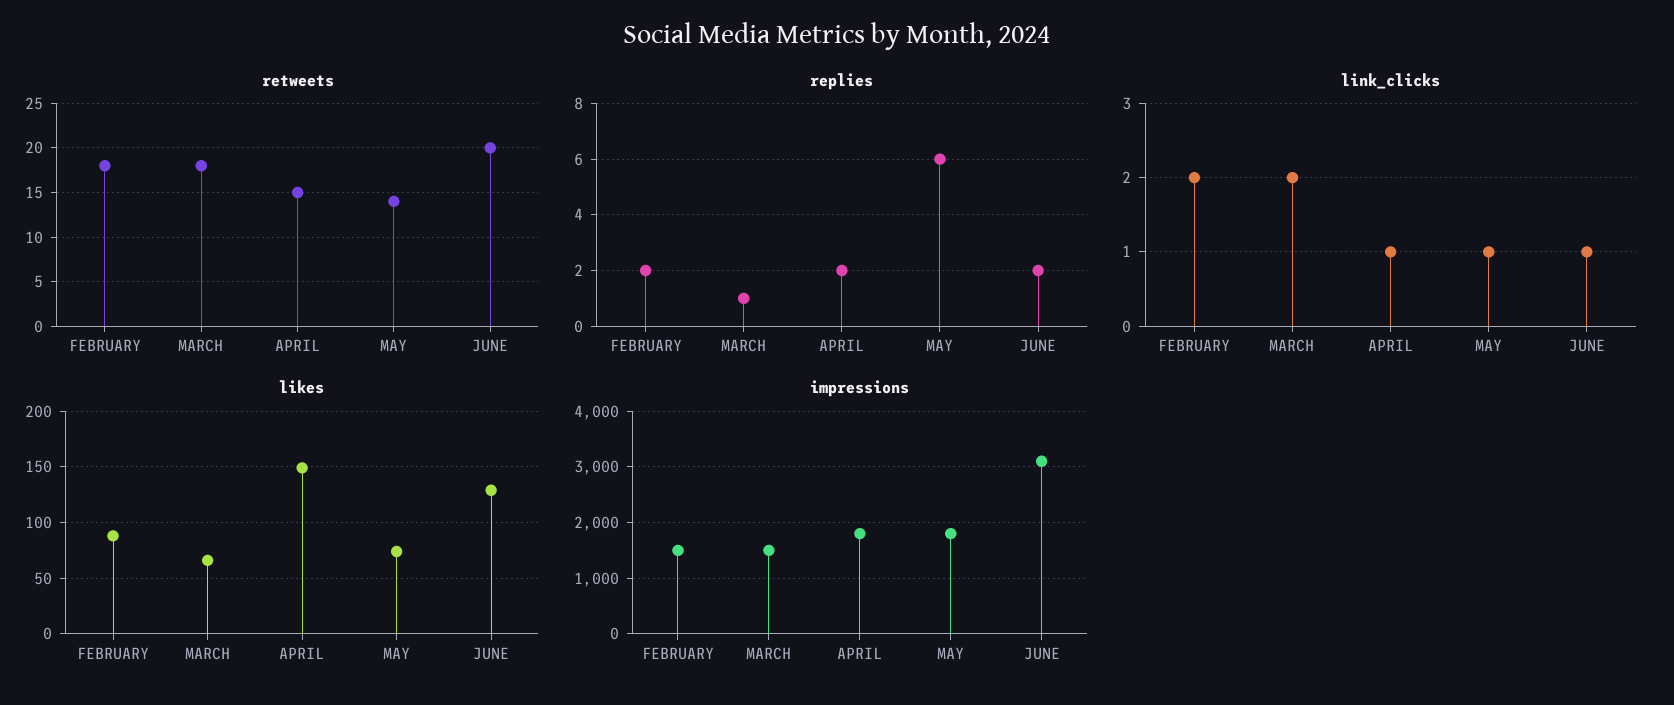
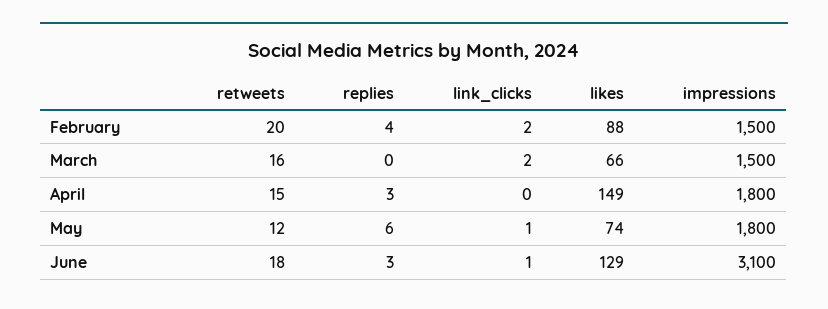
retweets, FEBRUARY: 18 -> 20
retweets, MARCH: 18 -> 16
retweets, MAY: 14 -> 12
retweets, JUNE: 20 -> 18
replies, FEBRUARY: 2 -> 4
replies, MARCH: 1 -> 0
replies, APRIL: 2 -> 3
replies, JUNE: 2 -> 3
link_clicks, APRIL: 1 -> 0

